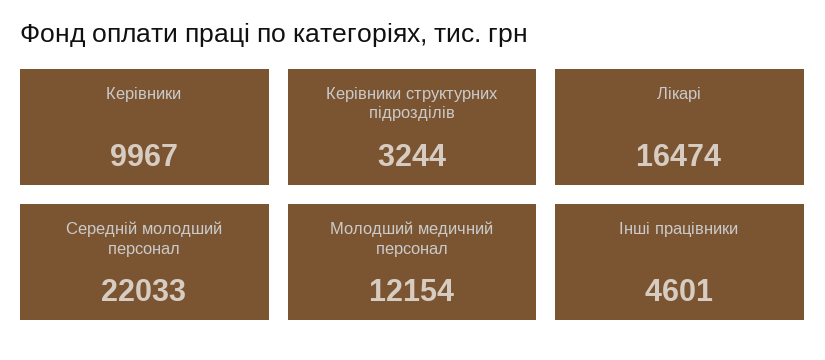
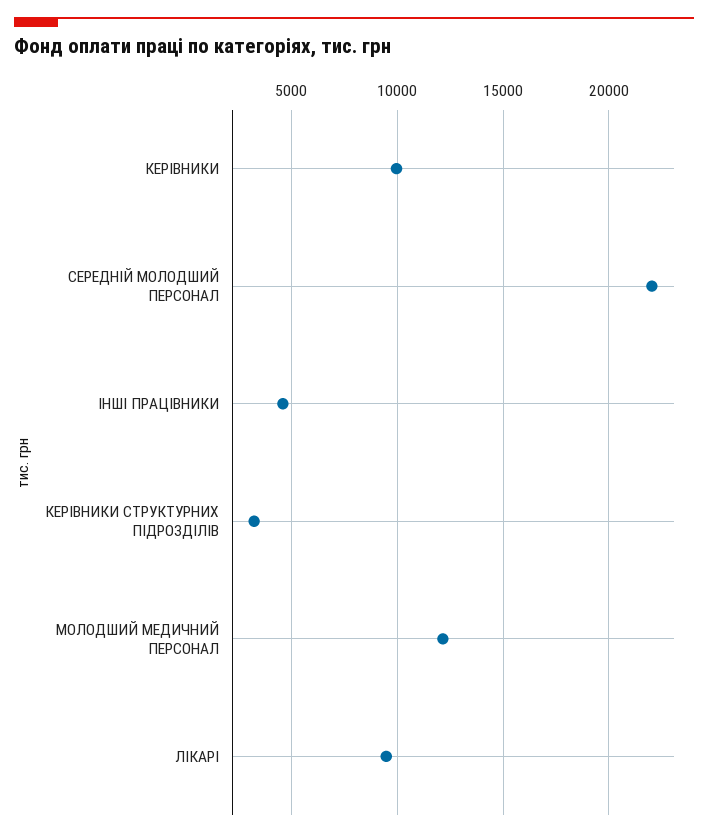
Лікарі: 16474 -> 9500

